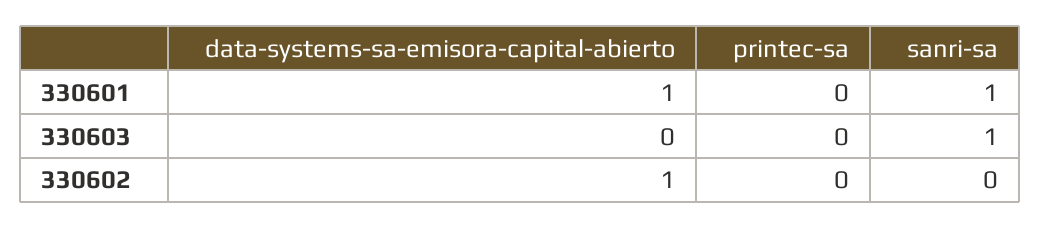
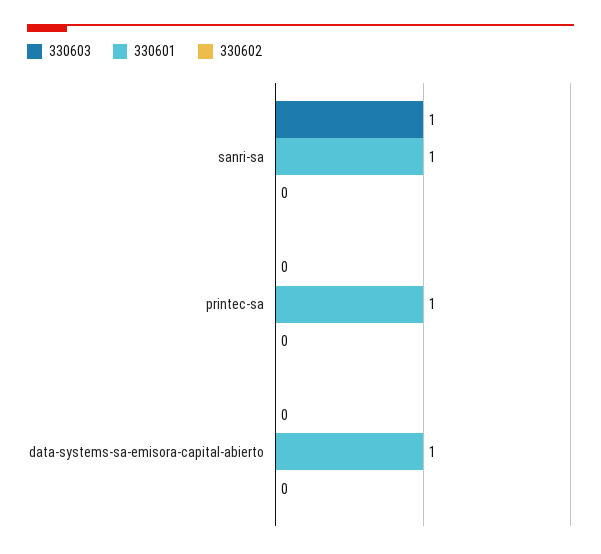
330601, printec-sa: 0 -> 1
330602, data-systems-sa-emisora-capital-abierto: 1 -> 0

